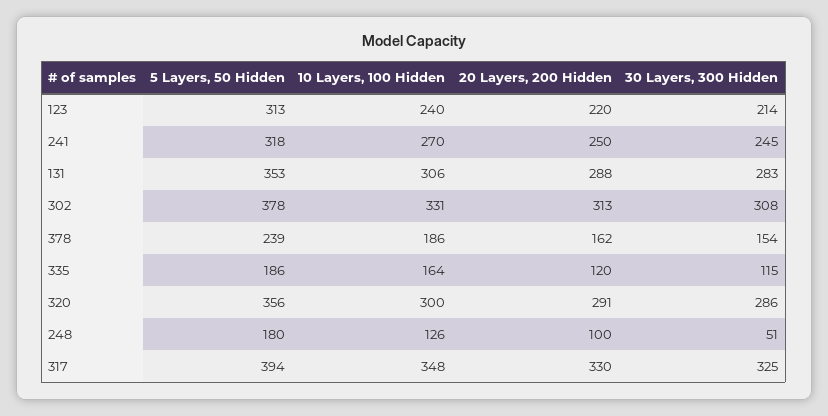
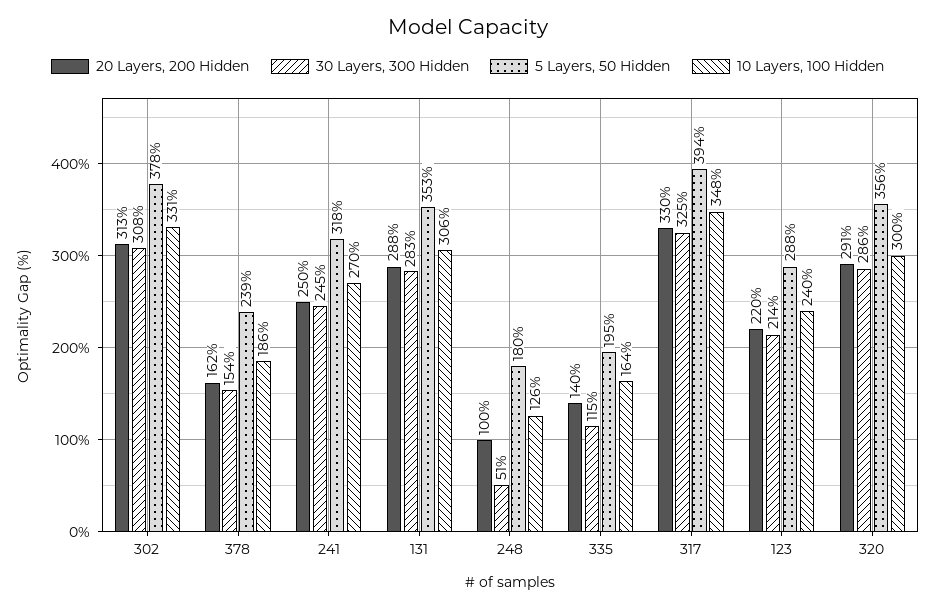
5 Layers, 50 Hidden, 123: 313 -> 288
5 Layers, 50 Hidden, 335: 186 -> 195
20 Layers, 200 Hidden, 335: 120 -> 140

